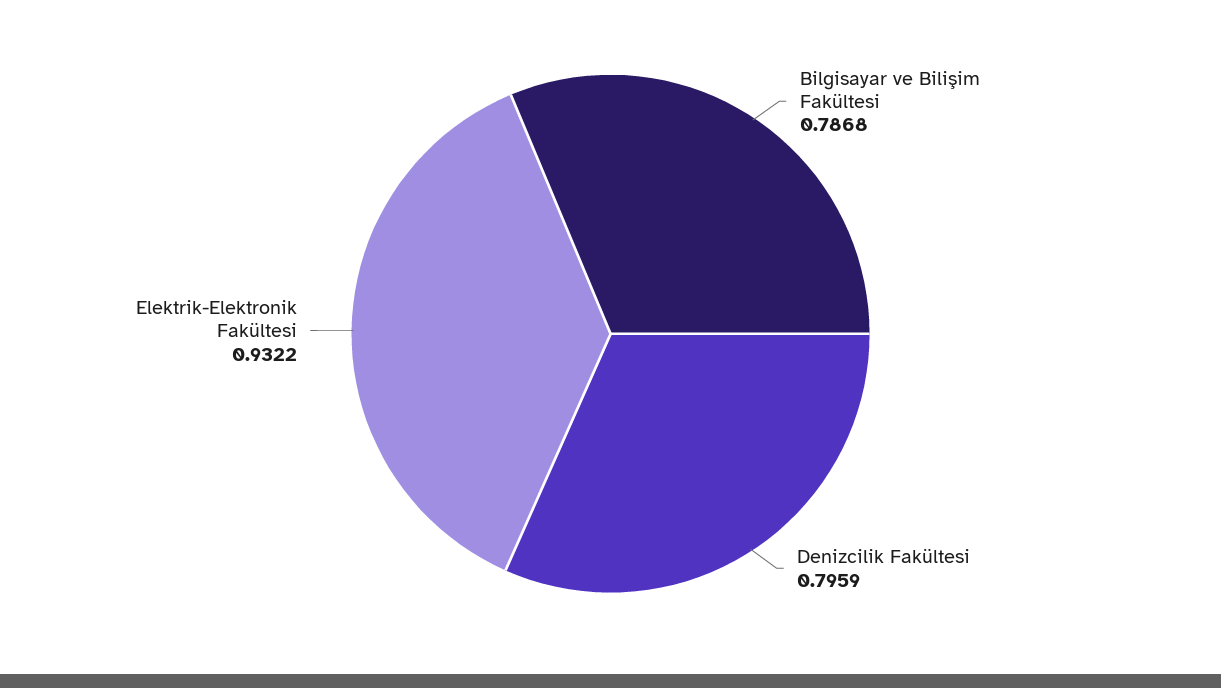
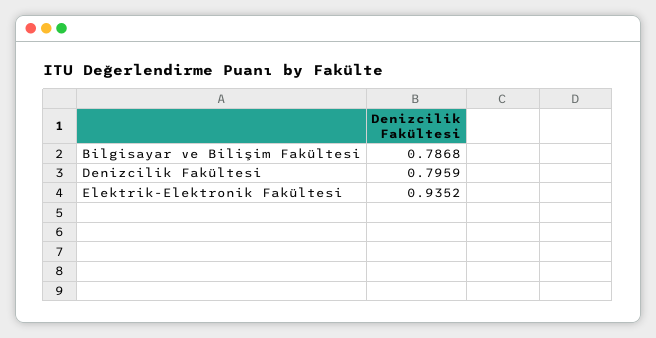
Elektrik-Elektronik Fakültesi: 0.9322 -> 0.9352

